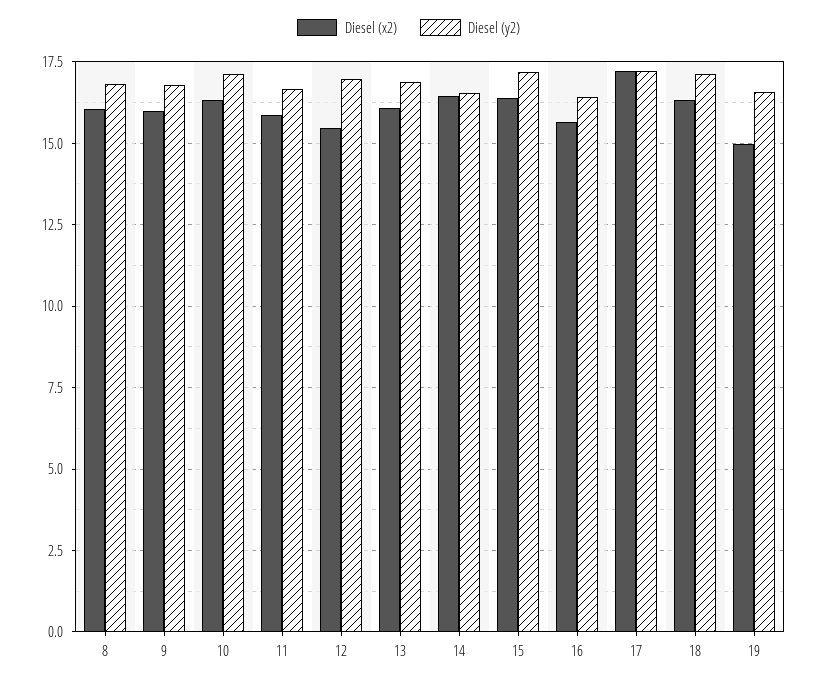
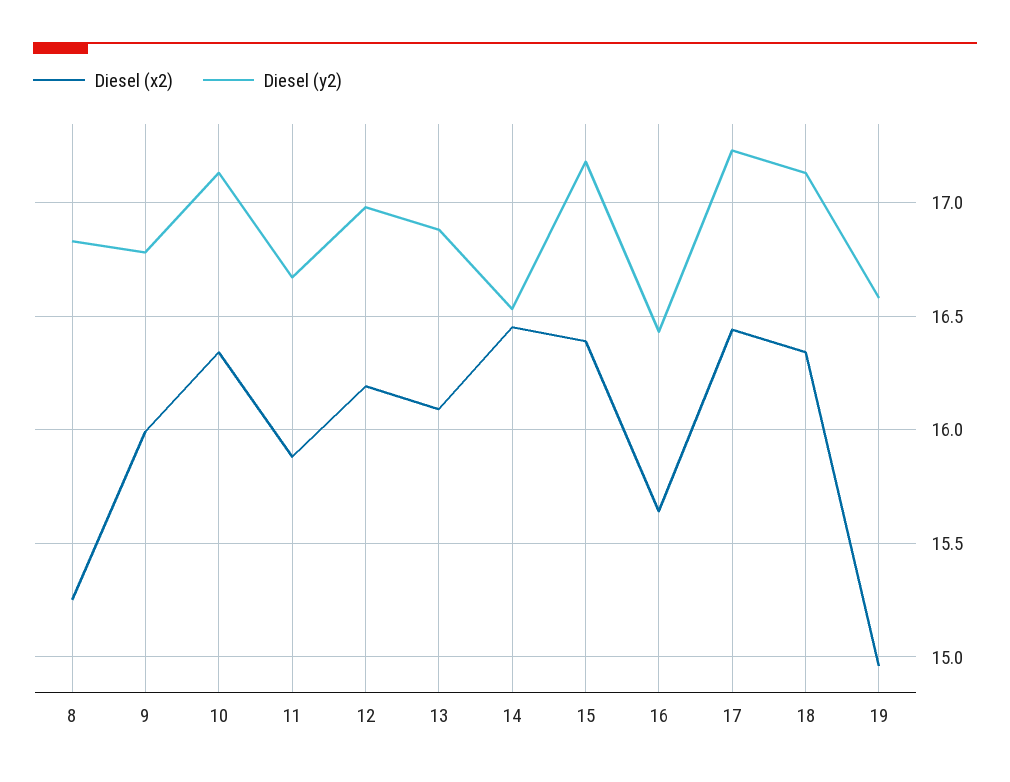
Diesel (x2), 8: 16 -> 15.25
Diesel (x2), 12: 15.5 -> 16.2
Diesel (x2), 17: 17.25 -> 16.45

